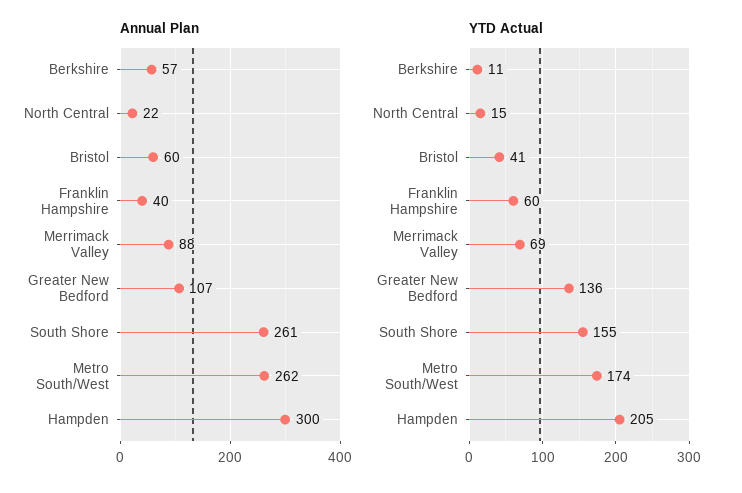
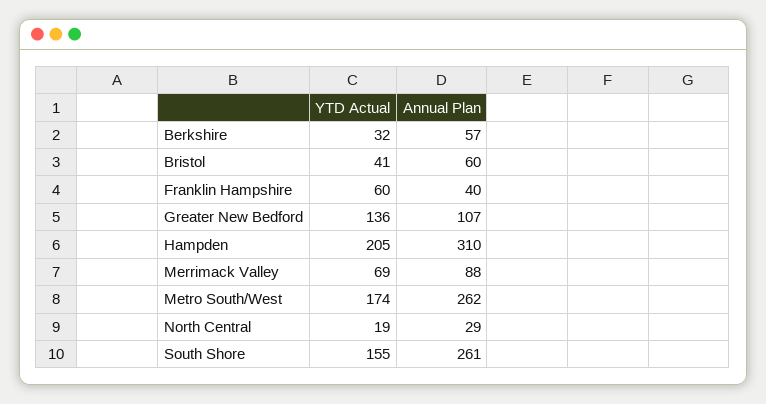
Annual Plan, North Central: 22 -> 29
Annual Plan, Hampden: 300 -> 310
YTD Actual, Berkshire: 11 -> 32
YTD Actual, North Central: 15 -> 19

